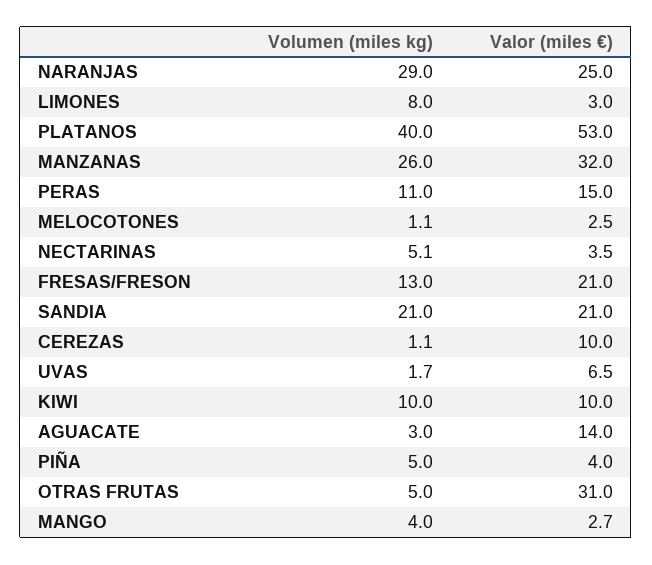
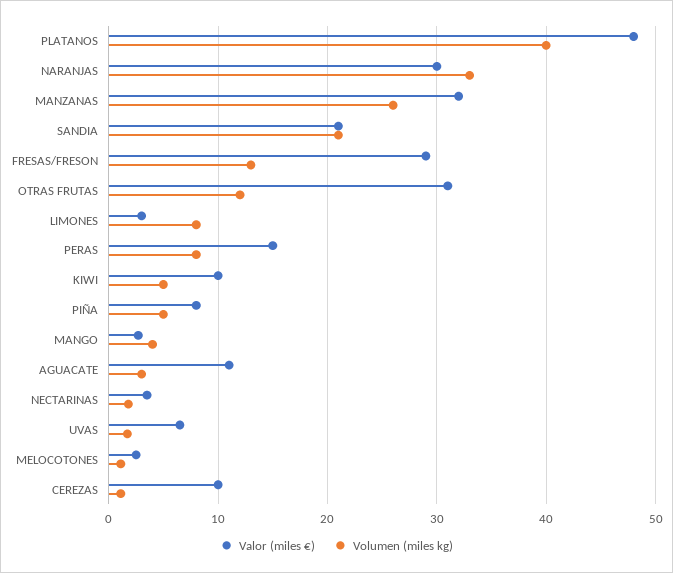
Volumen (miles kg), NARANJAS: 29 -> 33
Valor (miles €), NARANJAS: 25 -> 30
Valor (miles €), PLATANOS: 53 -> 48
Volumen (miles kg), PERAS: 11 -> 8
Volumen (miles kg), NECTARINAS: 5.1 -> 2
Valor (miles €), FRESAS/FRESON: 21 -> 29
Volumen (miles kg), KIWI: 10 -> 5
Valor (miles €), AGUACATE: 14 -> 11
Valor (miles €), PIÑA: 4 -> 8
Volumen (miles kg), OTRAS FRUTAS: 5 -> 12

